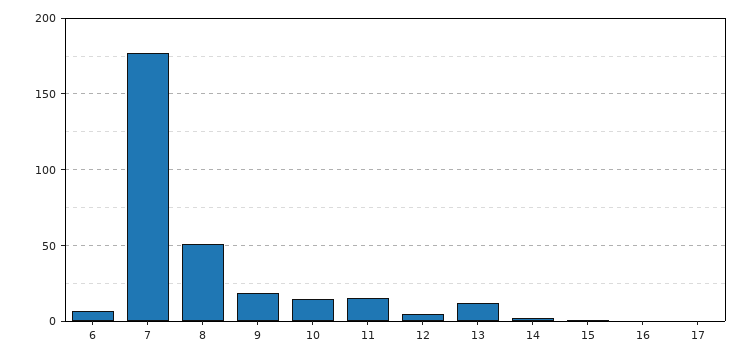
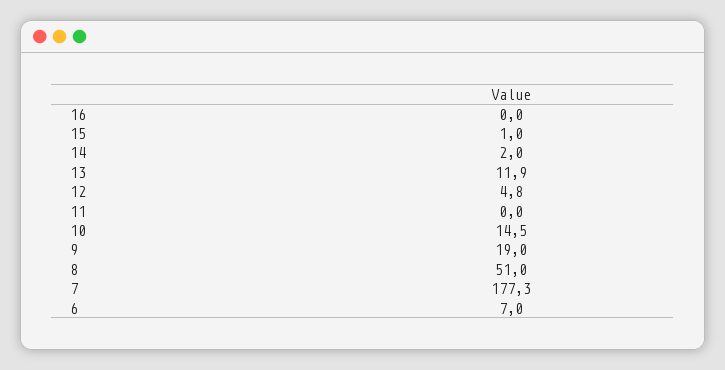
11: 15 -> 0
17: 0 -> none

